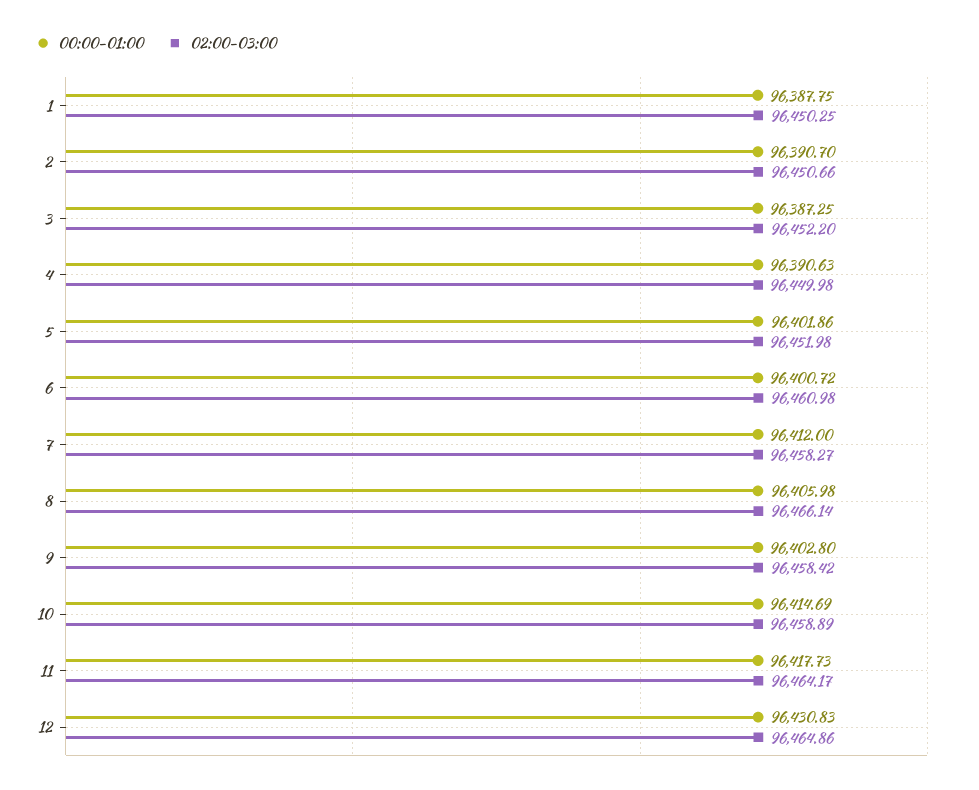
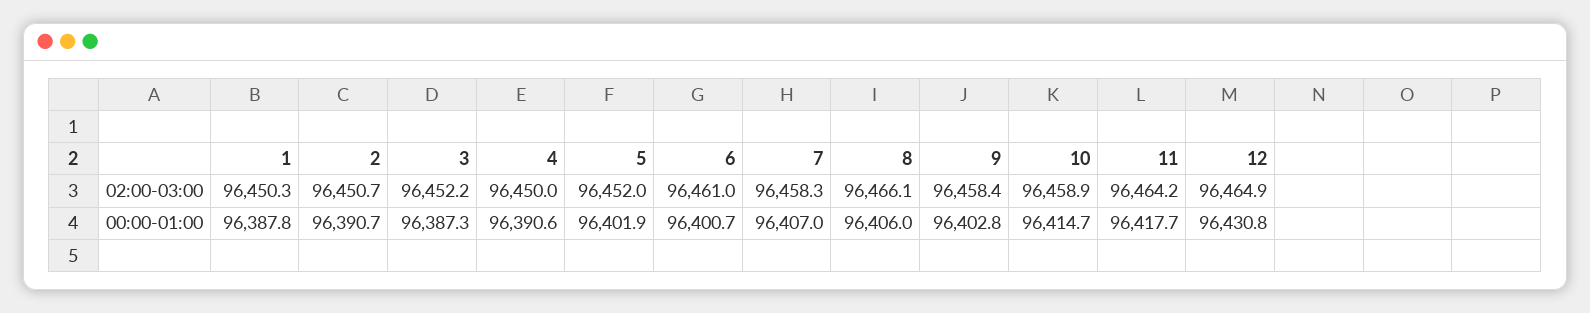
00:00-01:00, 7: 96412 -> 96407

